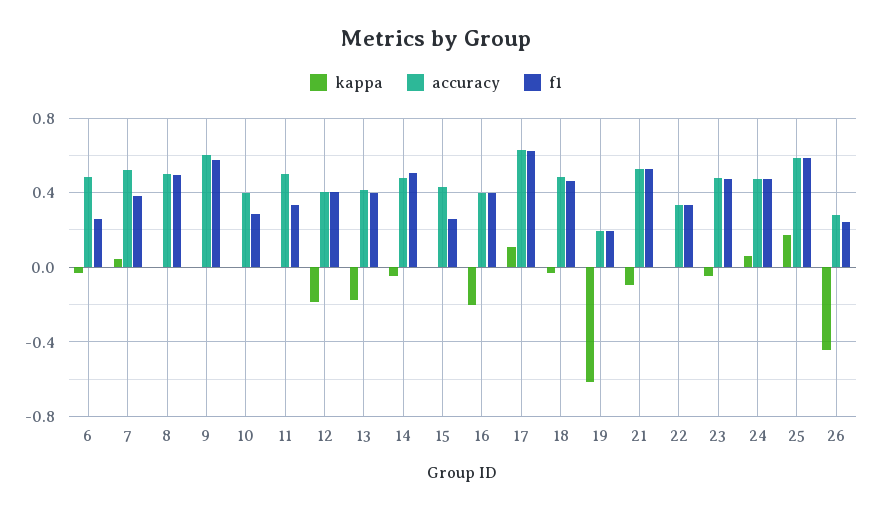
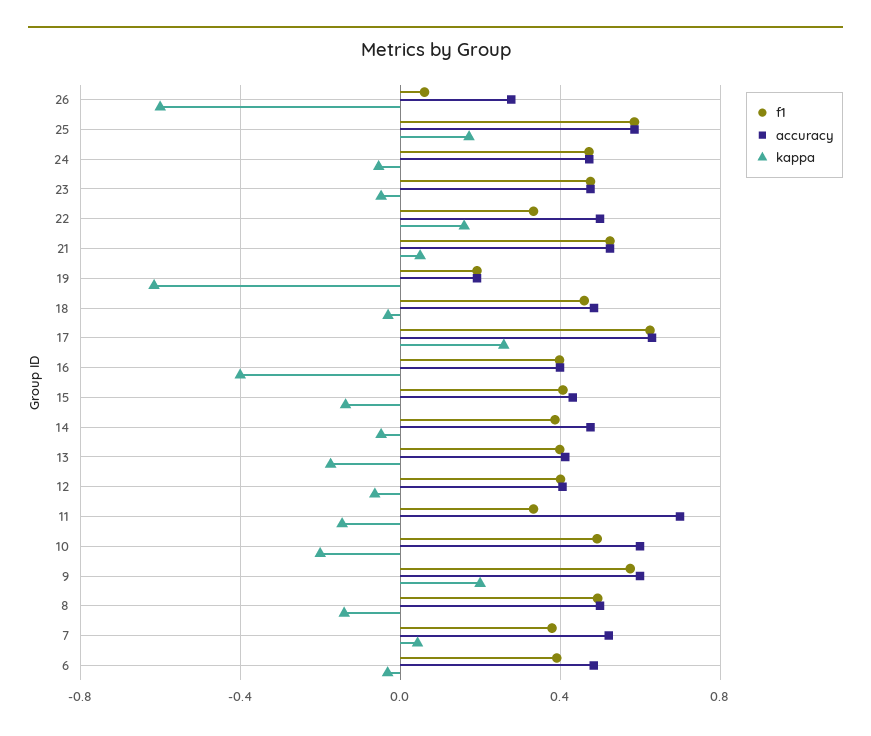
f1, 6: 0.25 -> 0.4
kappa, 8: 0 -> -0.15
kappa, 9: 0 -> 0.2
kappa, 10: 0 -> -0.2
accuracy, 10: 0.4 -> 0.6
f1, 10: 0.3 -> 0.5
kappa, 11: 0 -> -0.15
accuracy, 11: 0.5 -> 0.7
kappa, 12: -0.2 -> -0.05
f1, 14: 0.5 -> 0.4
kappa, 15: 0 -> -0.15
f1, 15: 0.25 -> 0.4
kappa, 16: -0.2 -> -0.4
kappa, 17: 0.1 -> 0.25
kappa, 21: -0.1 -> 0.05
kappa, 22: 0 -> 0.15
accuracy, 22: 0.35 -> 0.5
kappa, 24: 0.05 -> -0.05
kappa, 26: -0.45 -> -0.6
f1, 26: 0.25 -> 0.05

